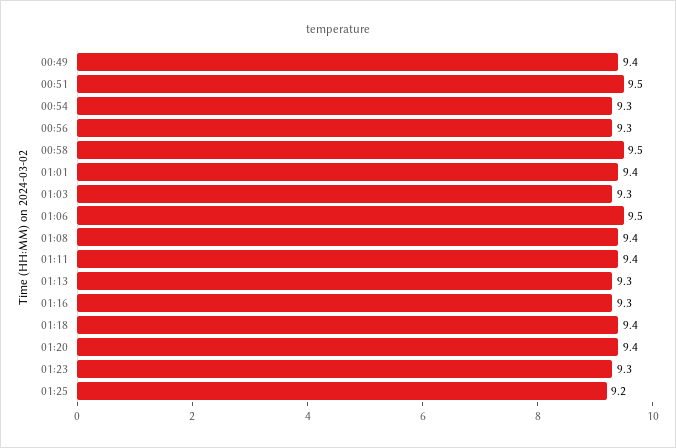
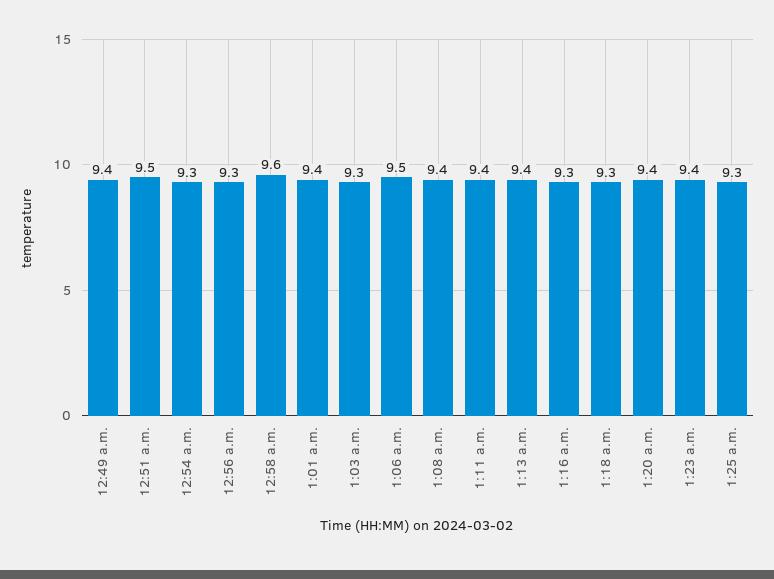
00:58: 9.5 -> 9.6
01:13: 9.3 -> 9.4
01:18: 9.4 -> 9.3
01:23: 9.3 -> 9.4
01:25: 9.2 -> 9.3

